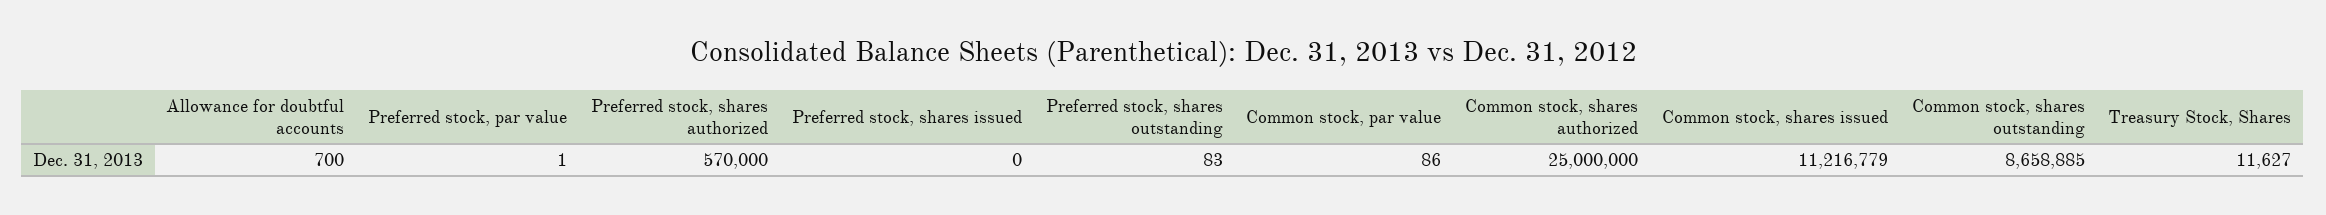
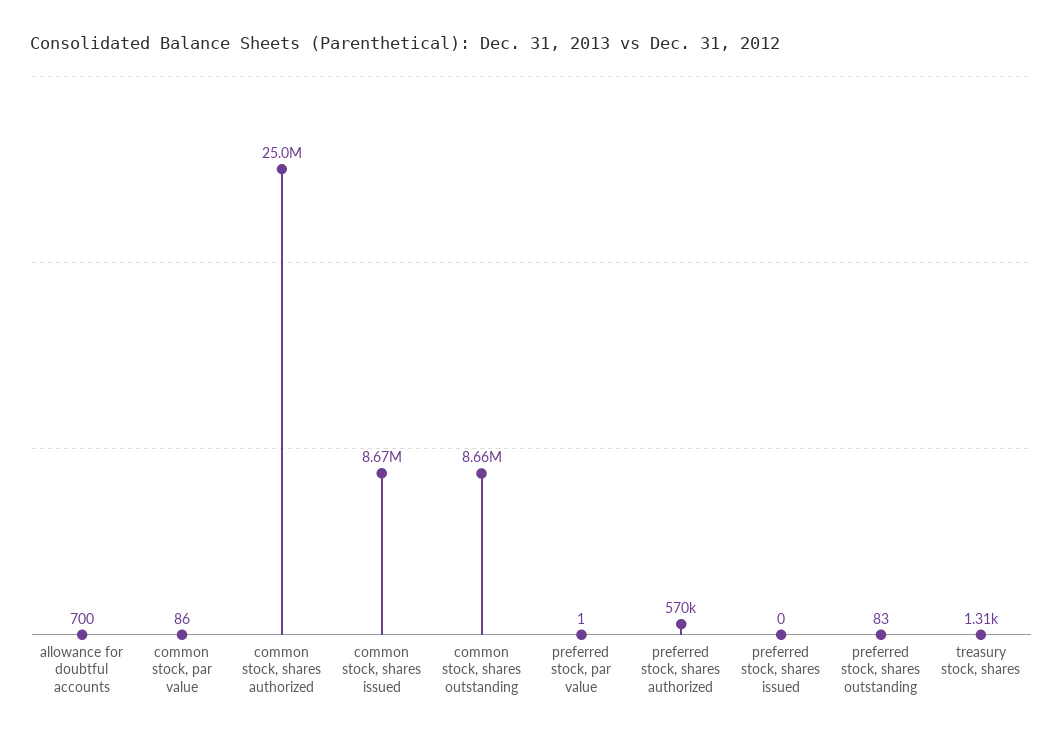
Common stock, shares issued: 11216779 -> 8670000
Treasury Stock, Shares: 11627 -> 1310

